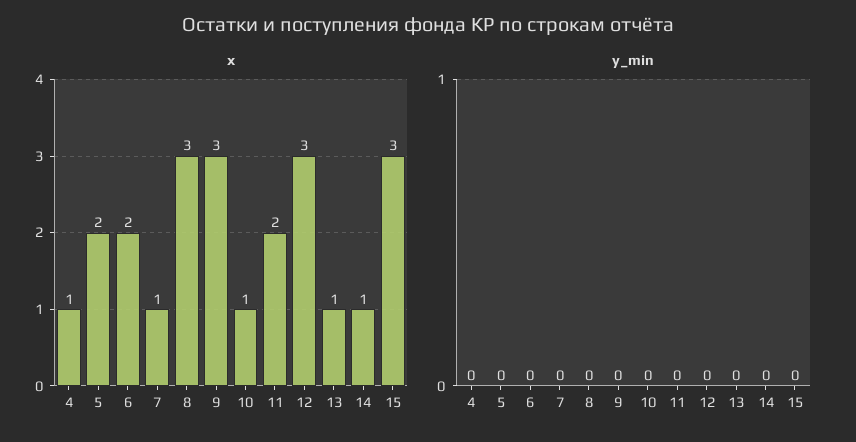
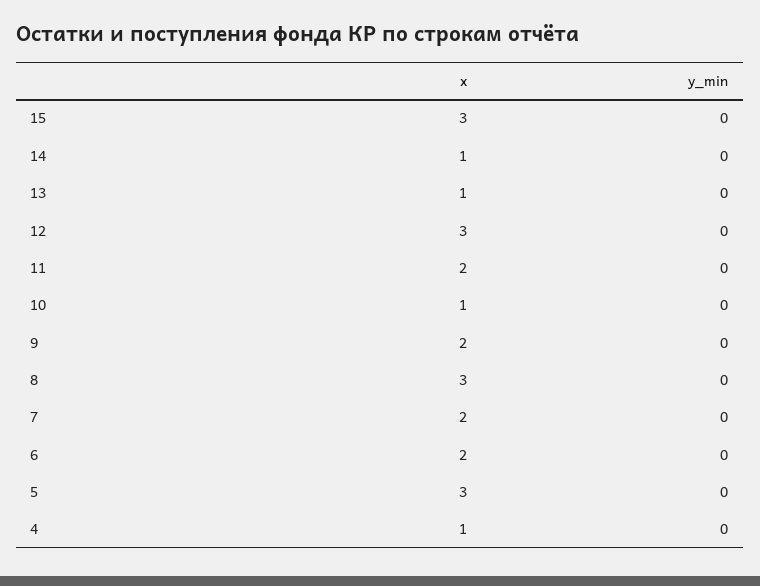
x, 5: 2 -> 3
x, 7: 1 -> 2
x, 9: 3 -> 2

